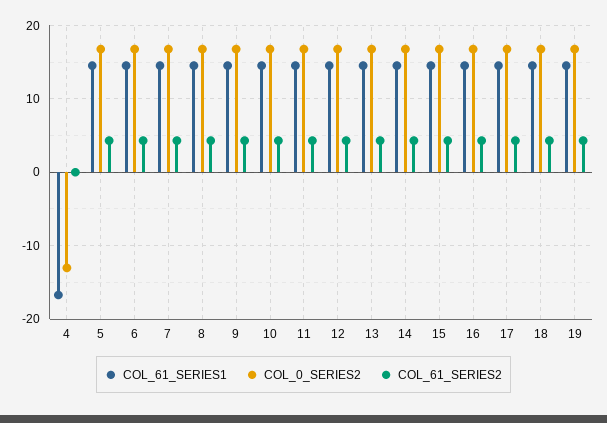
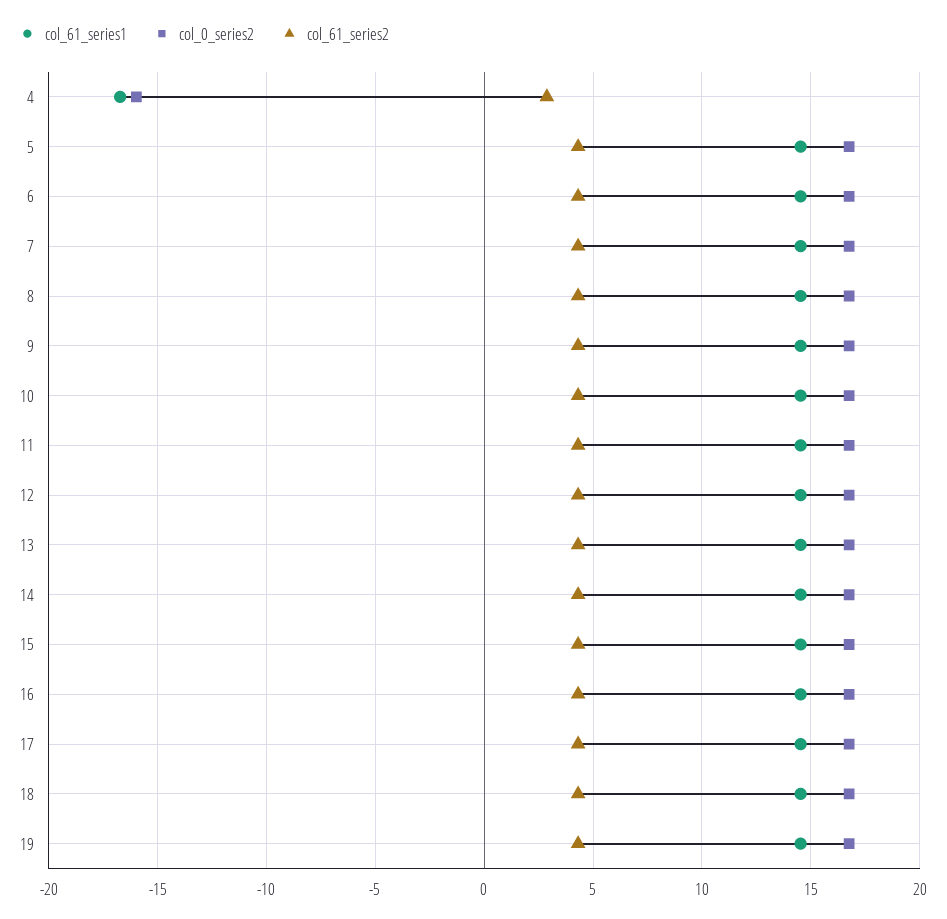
COL_0_SERIES2, 4: -13 -> -16
COL_61_SERIES2, 4: 0 -> 3

